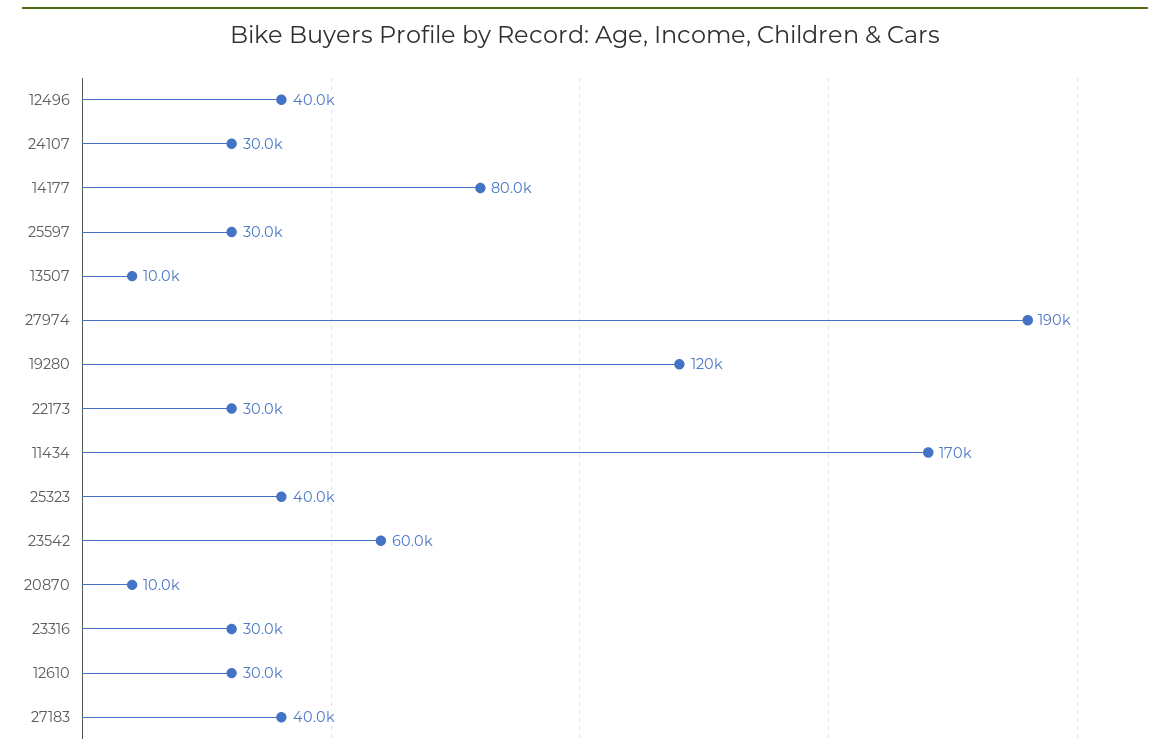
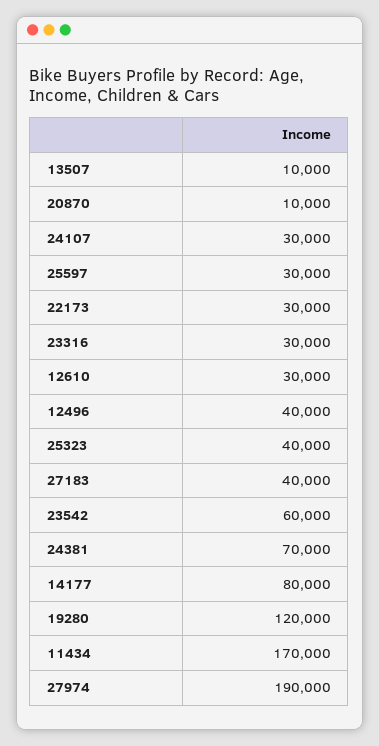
24381: none -> 70000

